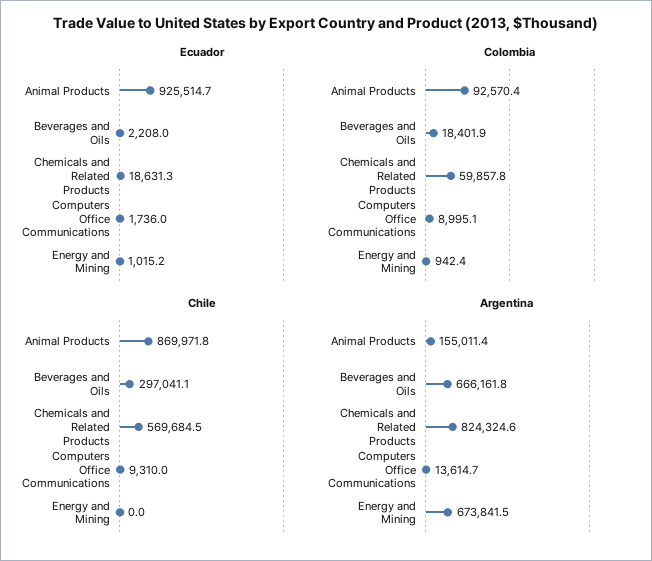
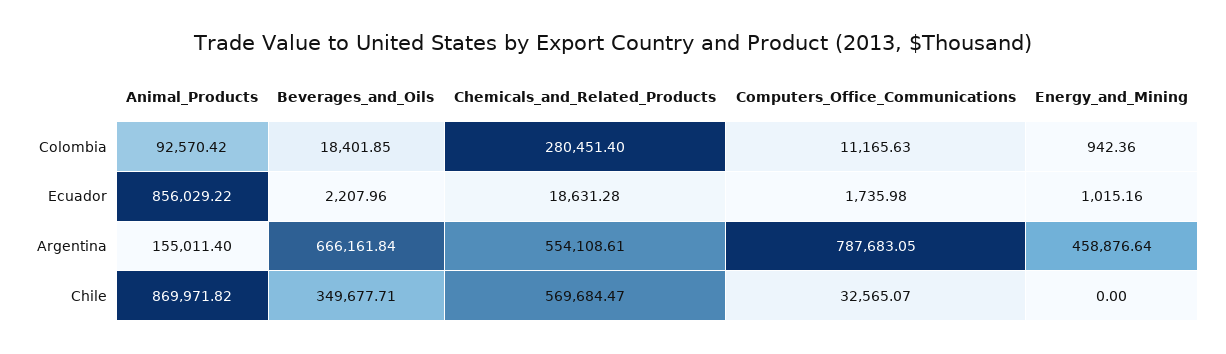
Ecuador, Animal Products: 925514.7 -> 856029.22
Colombia, Chemicals and Related Products: 59857.8 -> 280451.4
Colombia, Computers Office Communications: 8995.1 -> 11165.63
Chile, Beverages and Oils: 297041.1 -> 349677.71
Chile, Computers Office Communications: 9310 -> 32565.07
Argentina, Chemicals and Related Products: 824324.6 -> 554108.61
Argentina, Computers Office Communications: 13614.7 -> 787683.05
Argentina, Energy and Mining: 673841.5 -> 458876.64

